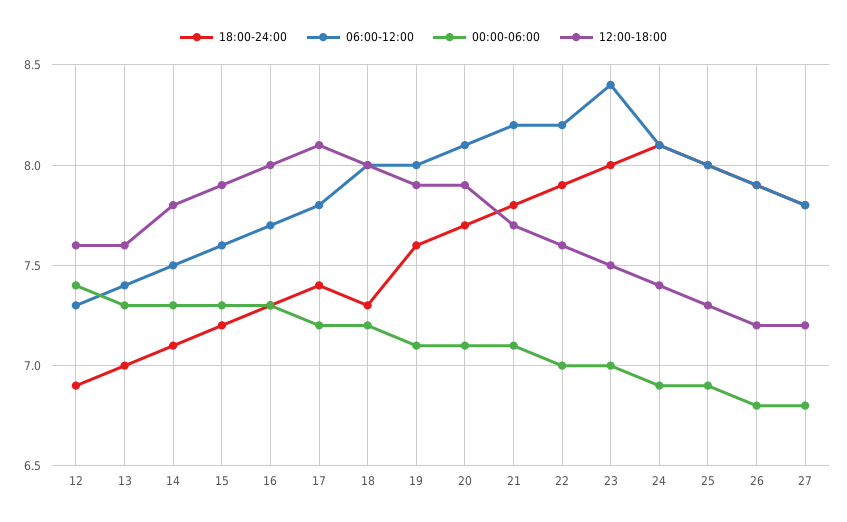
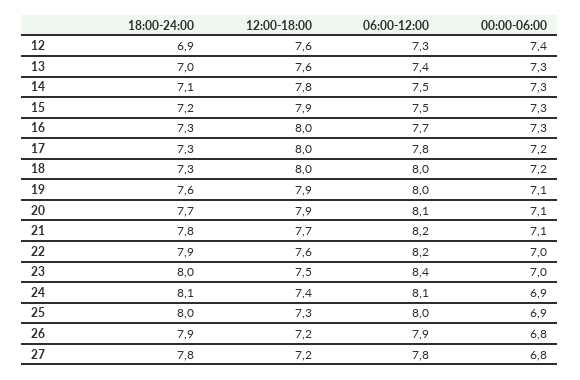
06:00-12:00, 15: 7.6 -> 7.5
18:00-24:00, 17: 7.4 -> 7.3
12:00-18:00, 17: 8.1 -> 8

